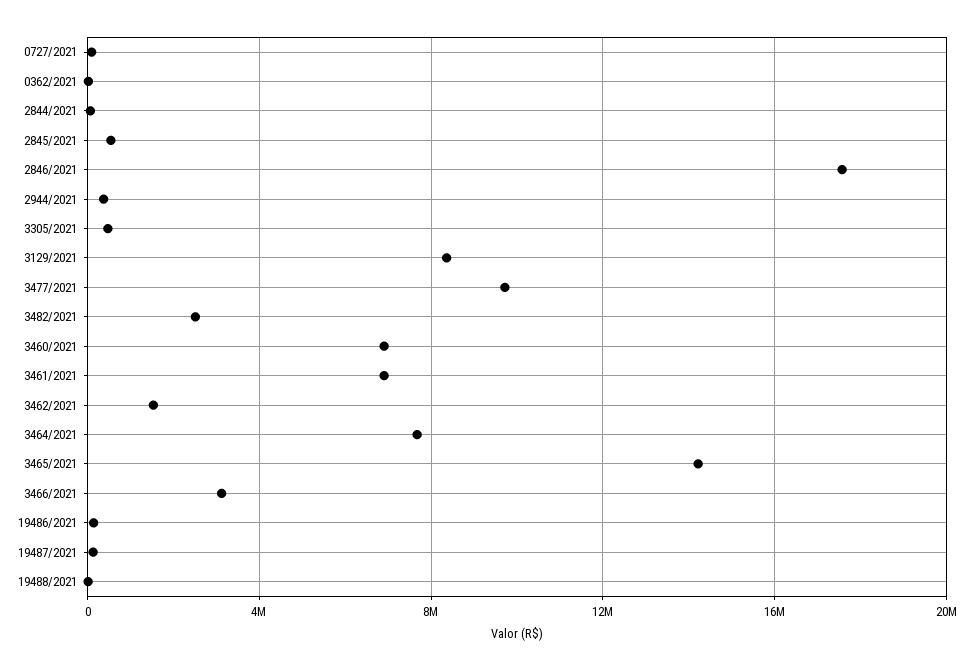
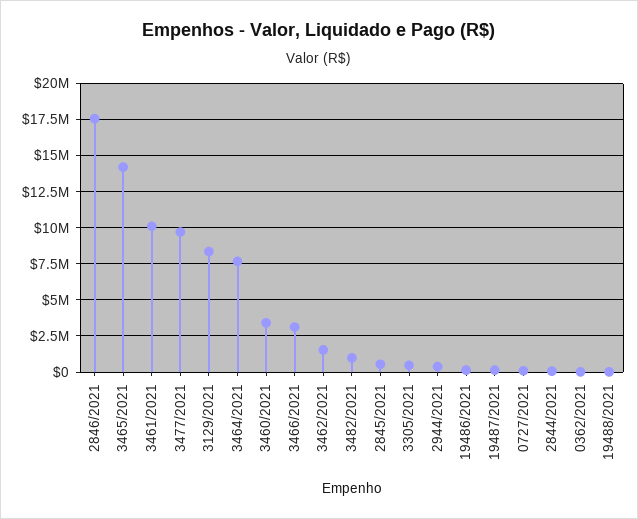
3482/2021: 2500000 -> 1000000
3460/2021: 7000000 -> 3500000
3461/2021: 7000000 -> 10000000

